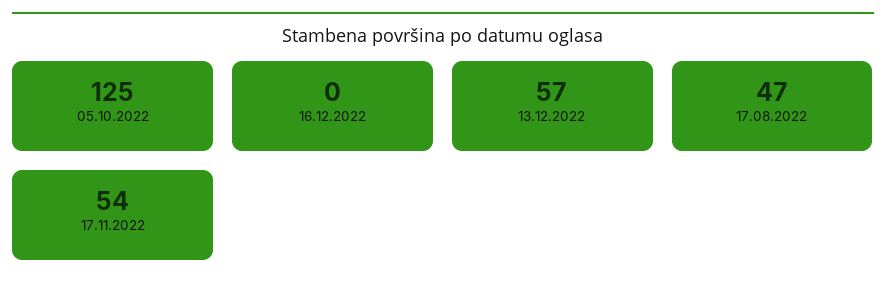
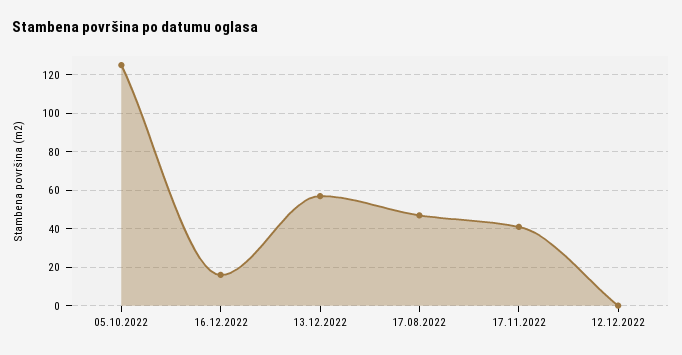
16.12.2022: 0 -> 15
17.11.2022: 54 -> 40
12.12.2022: none -> 0

